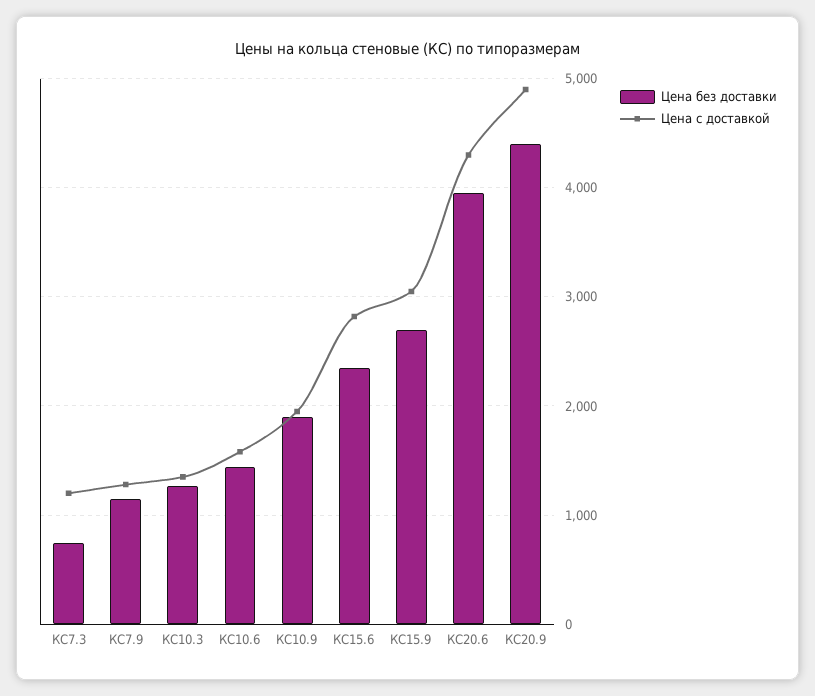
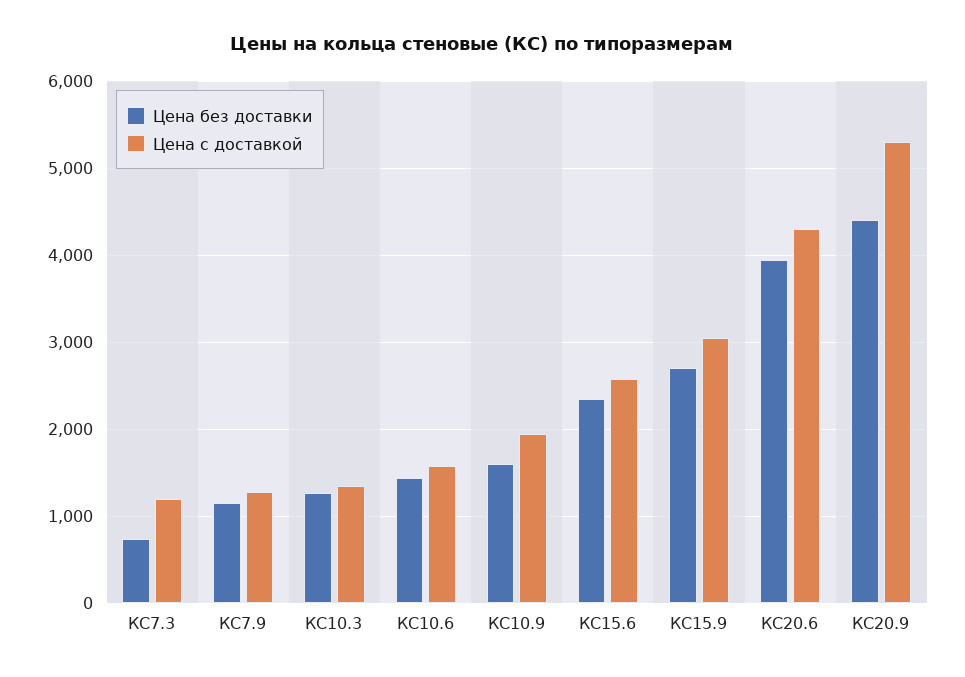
Цена без доставки, КС10.9: 1900 -> 1600
Цена с доставкой, КС15.6: 2800 -> 2600
Цена с доставкой, КС20.9: 4900 -> 5300

